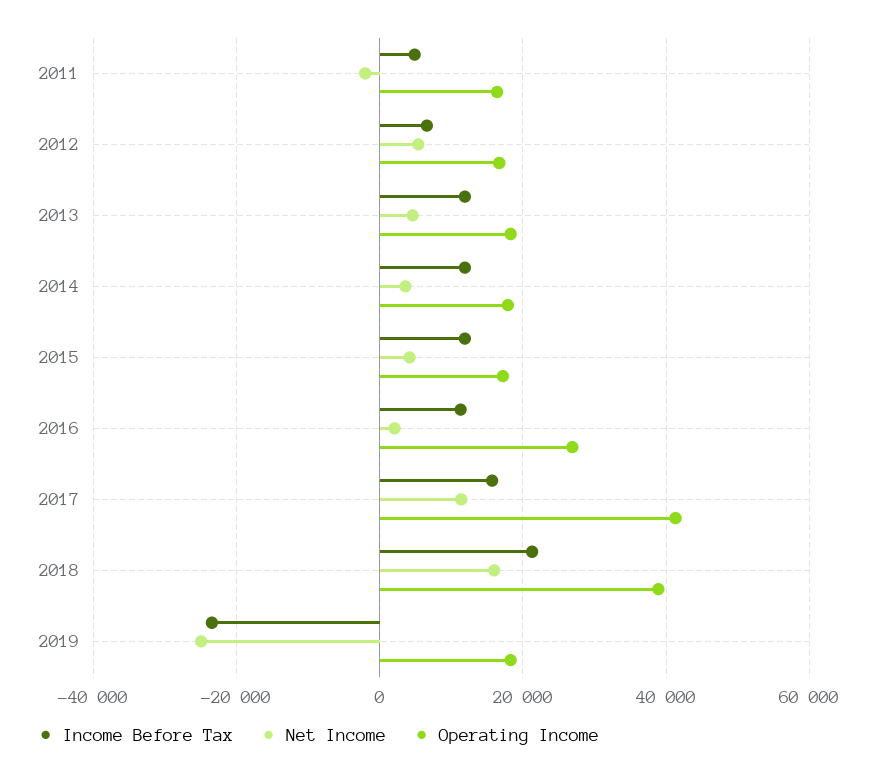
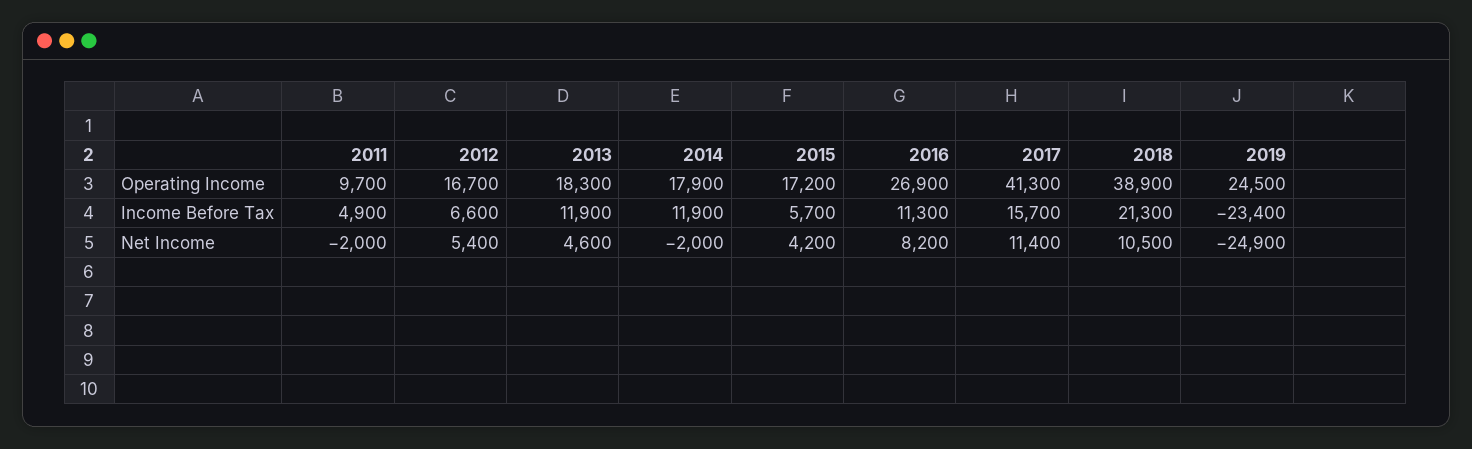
Operating Income, 2011: 16000 -> 9700
Net Income, 2014: 4000 -> -2000
Income Before Tax, 2015: 12000 -> 5700
Net Income, 2016: 2000 -> 8200
Net Income, 2018: 16000 -> 10500
Operating Income, 2019: 18000 -> 24500

